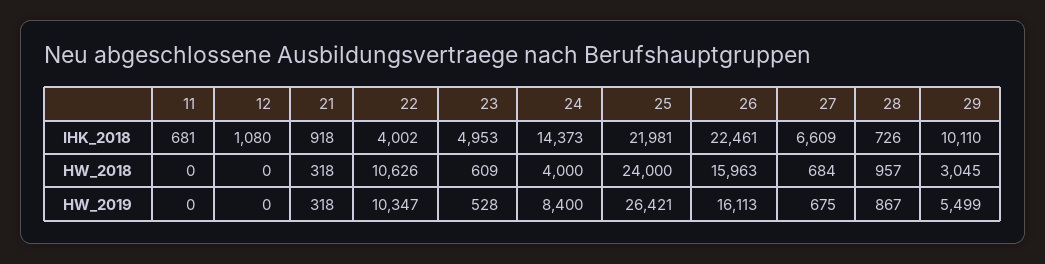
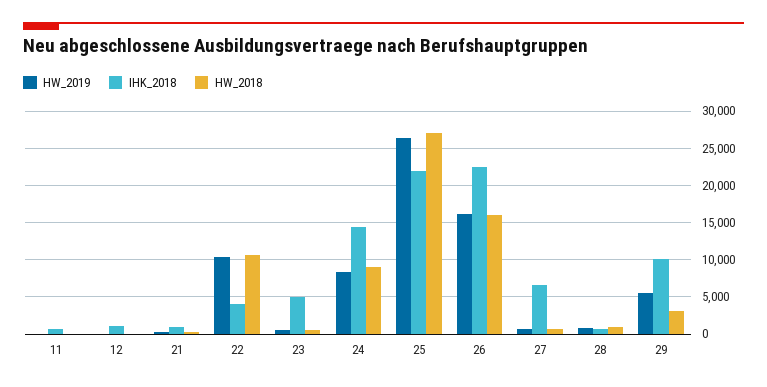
HW_2018, 24: 4000 -> 9000
HW_2018, 25: 24000 -> 27000

